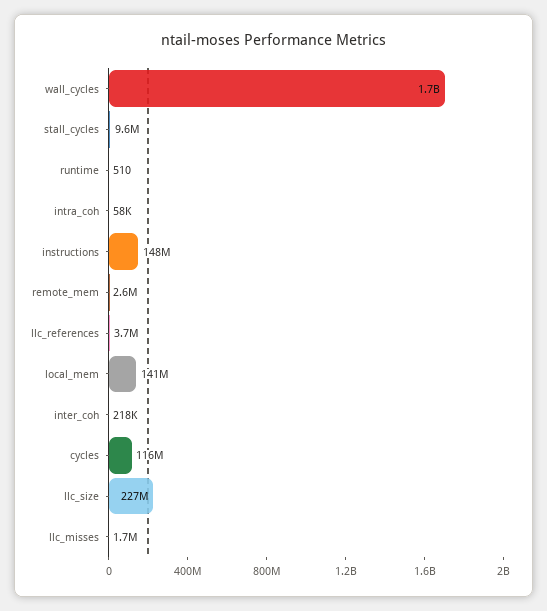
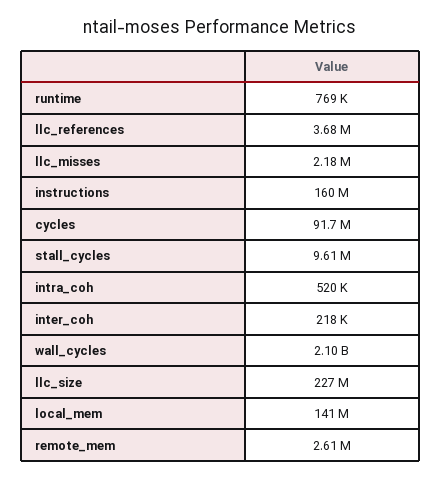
wall_cycles: 1700000000 -> 2100000000
runtime: 510 -> 769000
intra_coh: 58000 -> 520000
instructions: 148000000 -> 160000000
cycles: 116000000 -> 91700000
llc_misses: 1700000 -> 2180000

